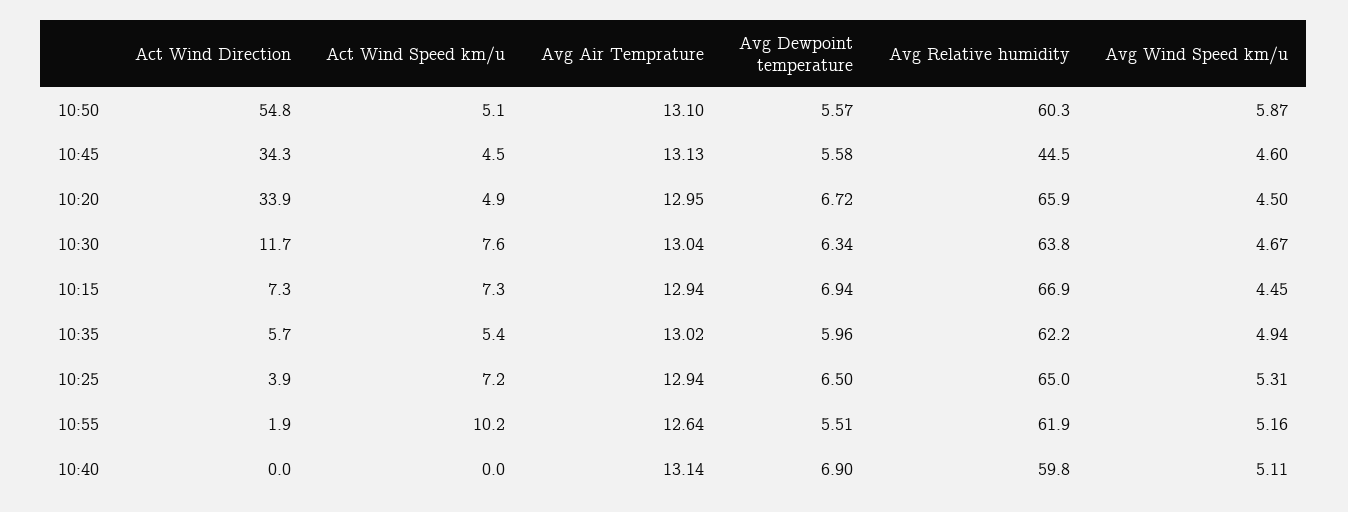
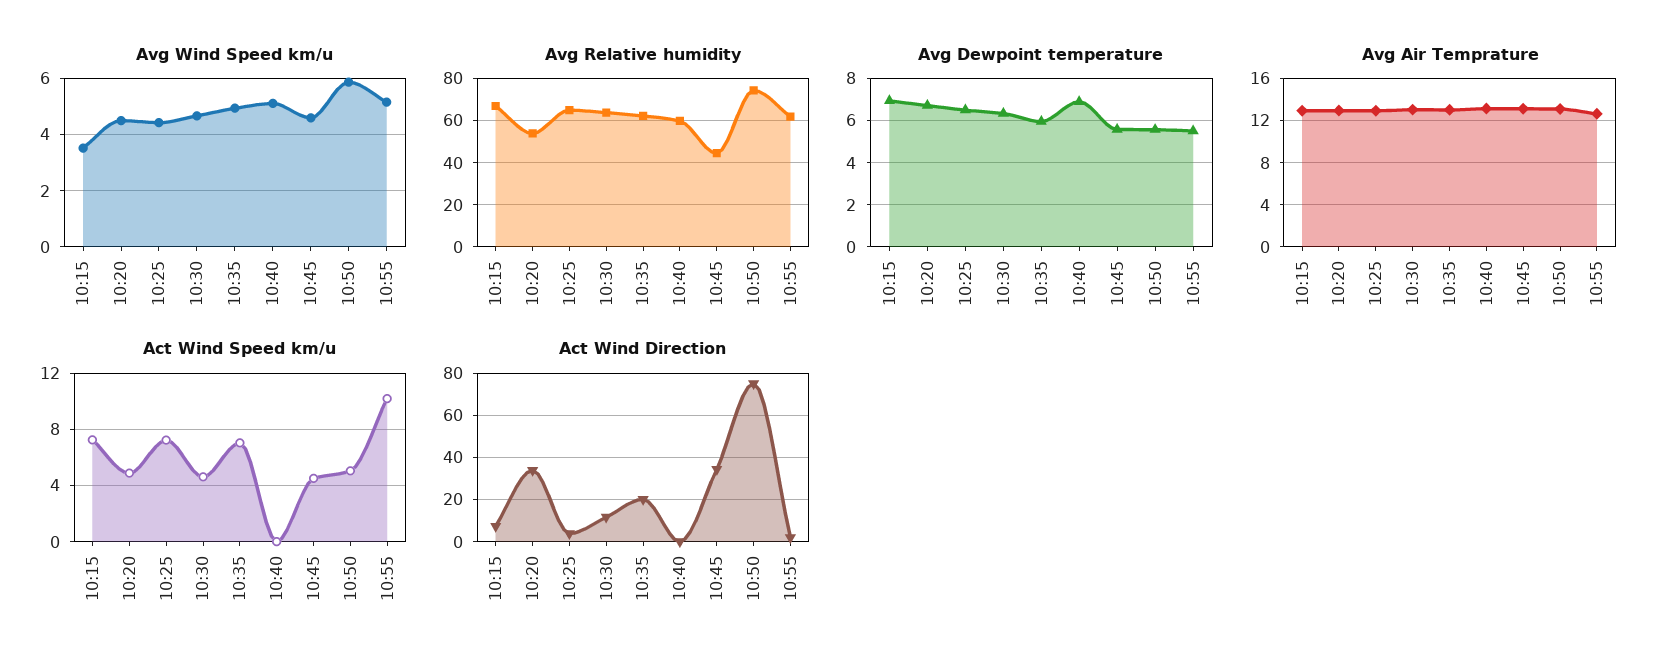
Act Wind Direction, 10:50: 54.8 -> 75
Avg Relative humidity, 10:50: 60.3 -> 75
Avg Relative humidity, 10:20: 65.9 -> 55
Act Wind Speed km/u, 10:30: 7.6 -> 4.5
Avg Wind Speed km/u, 10:15: 4.45 -> 3.5
Act Wind Direction, 10:35: 5.7 -> 20
Act Wind Speed km/u, 10:35: 5.4 -> 7
Avg Wind Speed km/u, 10:25: 5.31 -> 4.5

